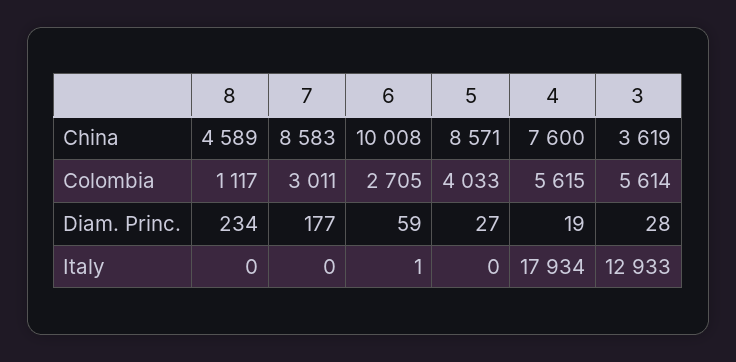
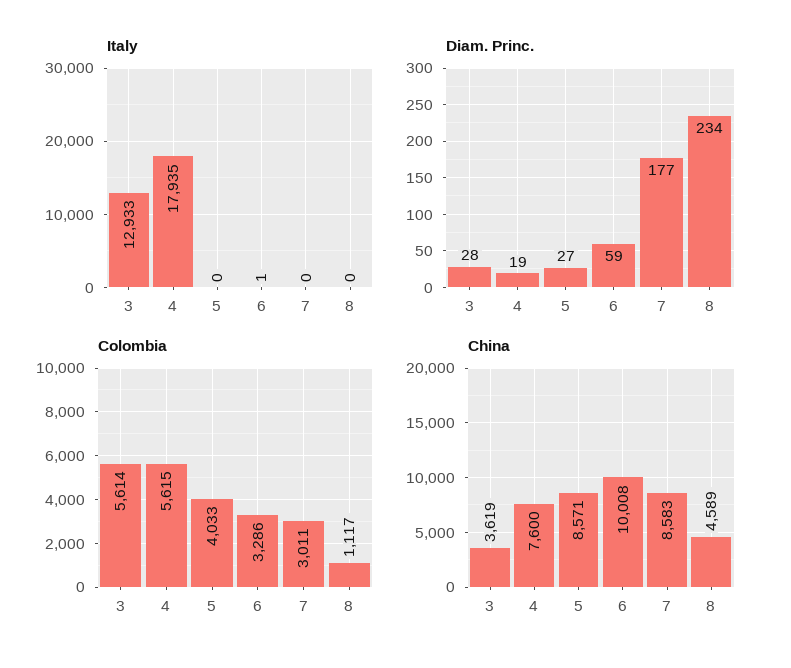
Colombia, 6: 2705 -> 3286
Italy, 4: 17934 -> 17935

